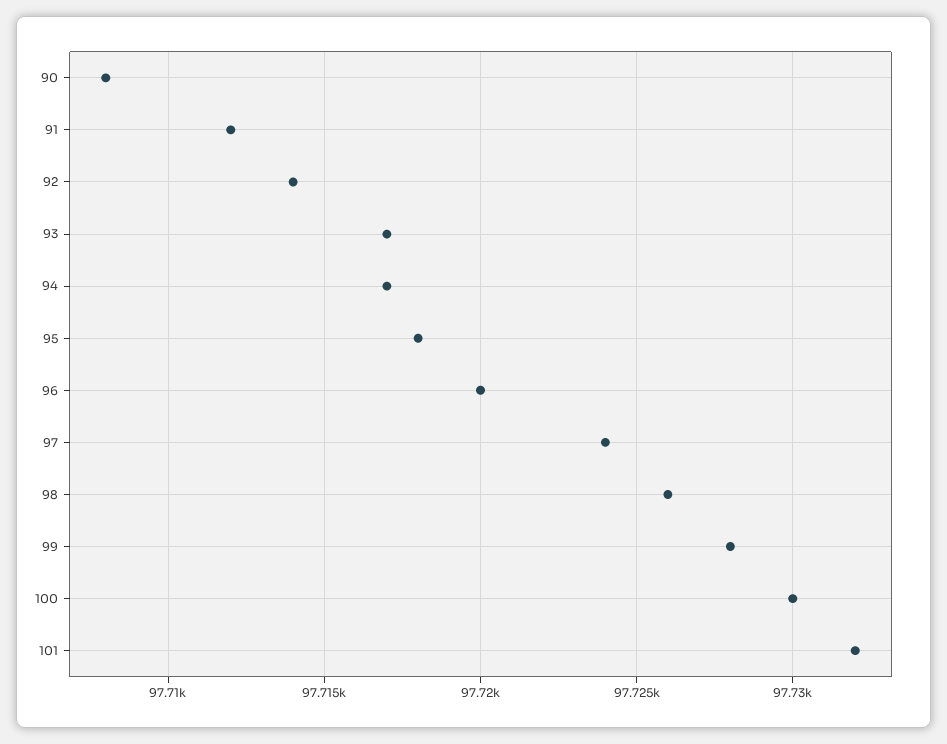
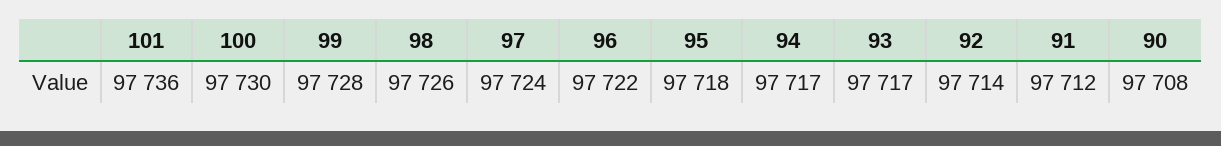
96: 97720 -> 97722
101: 97732 -> 97736

